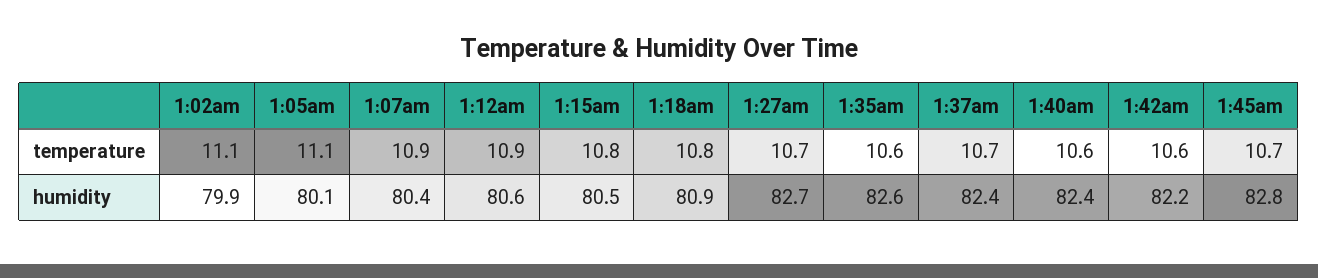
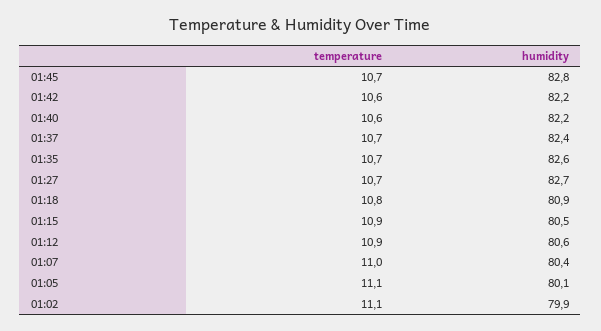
1:07am, temperature: 10.9 -> 11
1:15am, temperature: 10.8 -> 10.9
1:35am, temperature: 10.6 -> 10.7
1:40am, humidity: 82.4 -> 82.2

